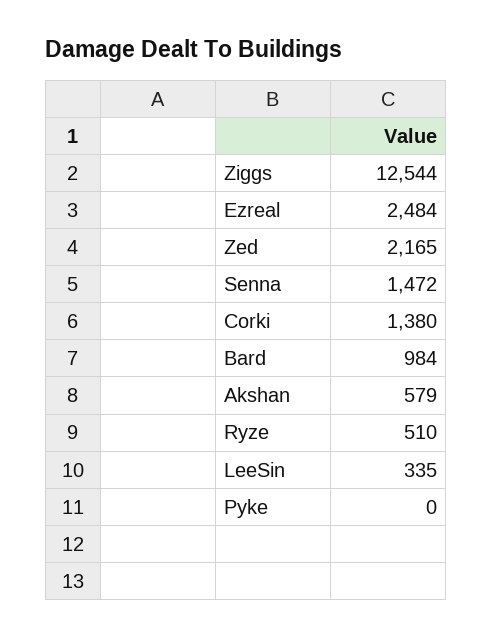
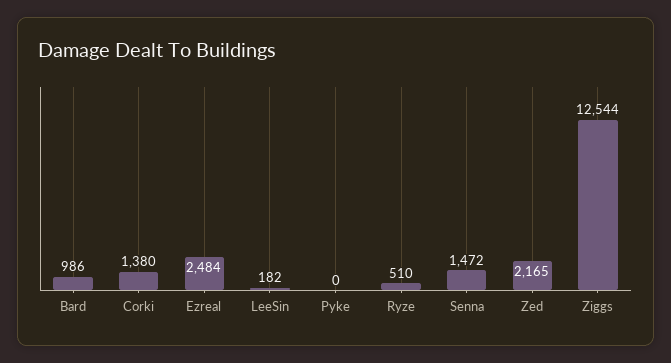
Bard: 984 -> 986
Akshan: 579 -> none
LeeSin: 335 -> 182

